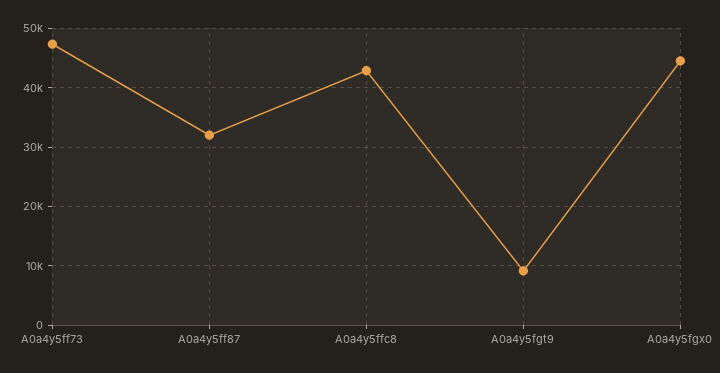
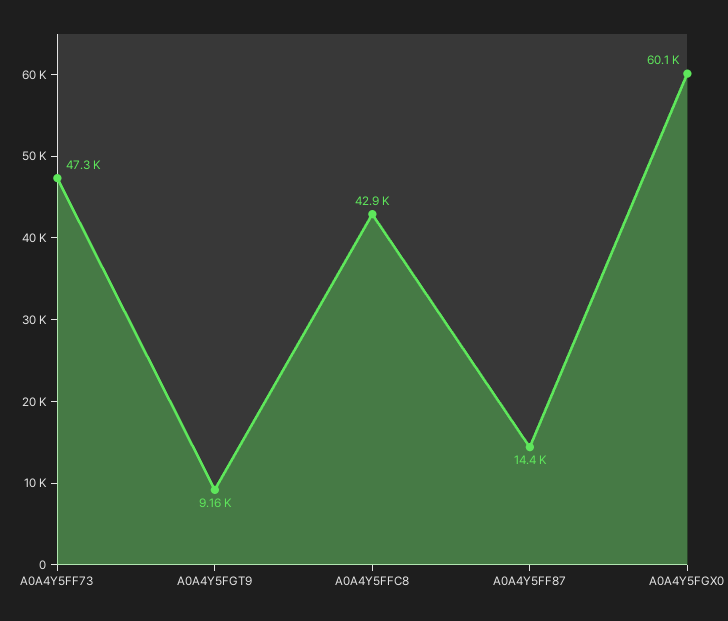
A0a4y5ff87: 32000 -> 14400
A0a4y5fgx0: 44000 -> 60100

